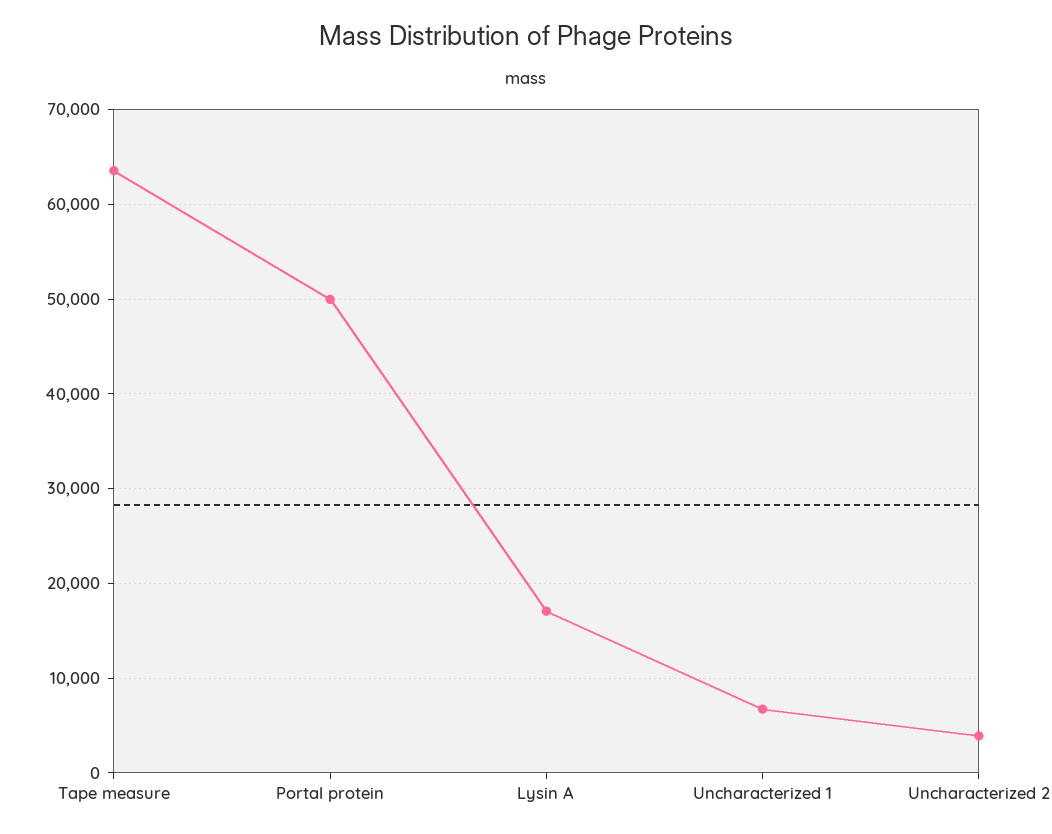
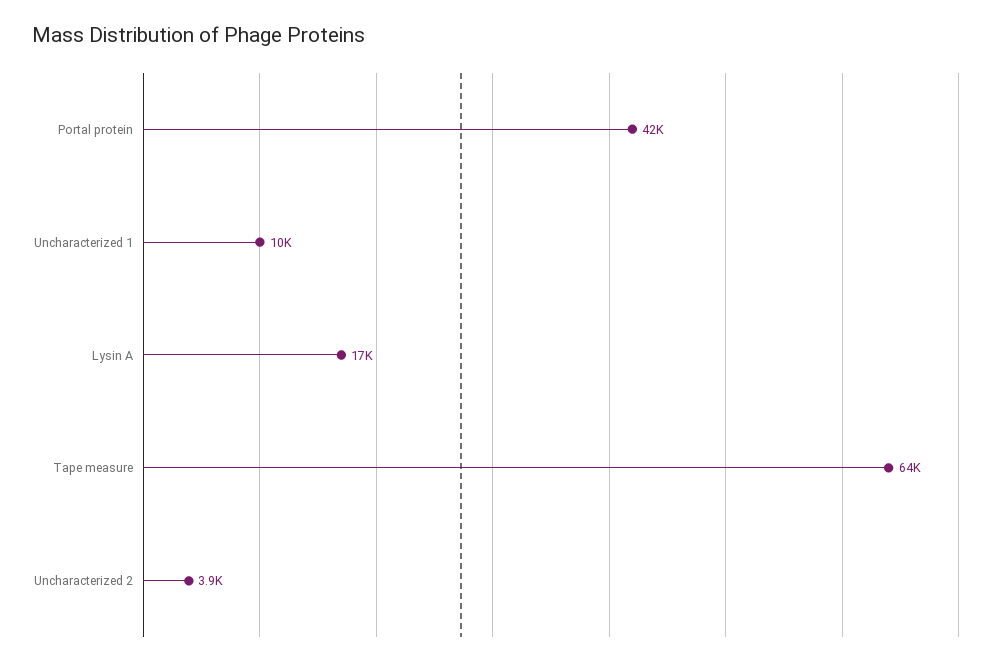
Portal protein: 50000 -> 42000
Uncharacterized 1: 7000 -> 10000

